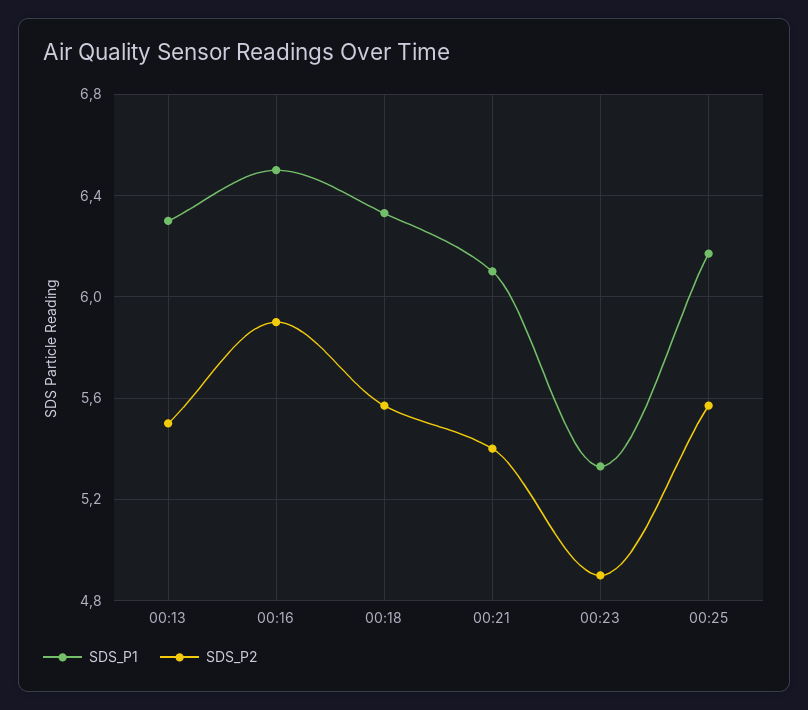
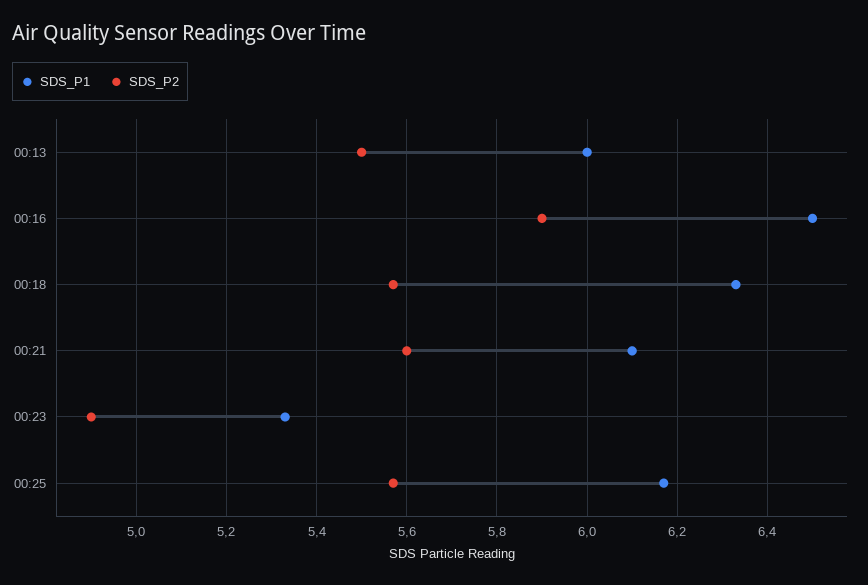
SDS_P1, 00:13: 6.3 -> 6
SDS_P2, 00:21: 5.4 -> 5.6

